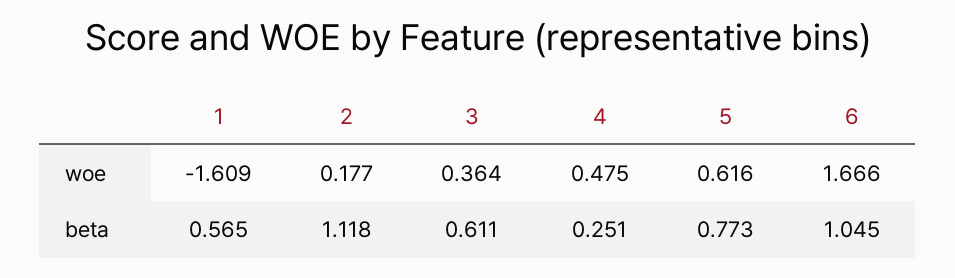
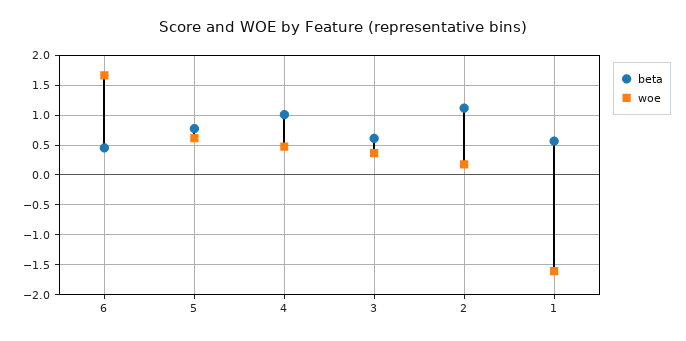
beta, 4: 0.251 -> 1
beta, 6: 1.045 -> 0.5

